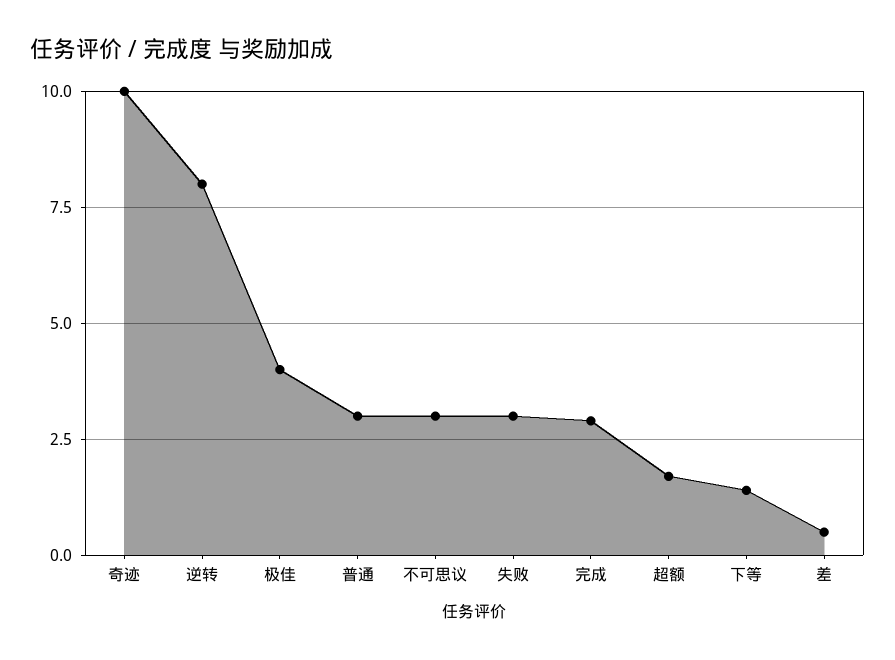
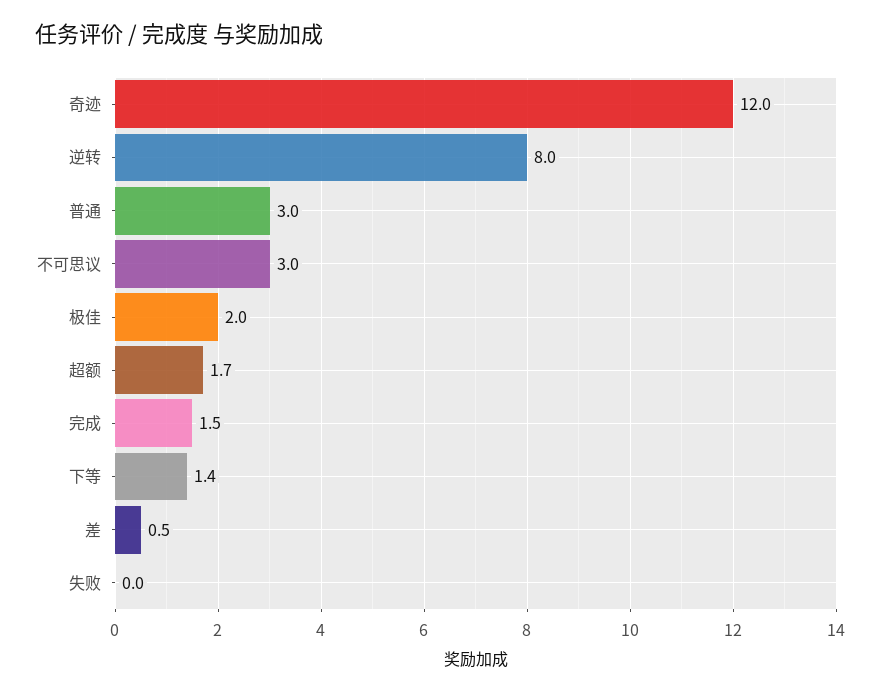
奇迹: 10 -> 12
极佳: 4 -> 2
失败: 3 -> 0
完成: 3 -> 1.5

